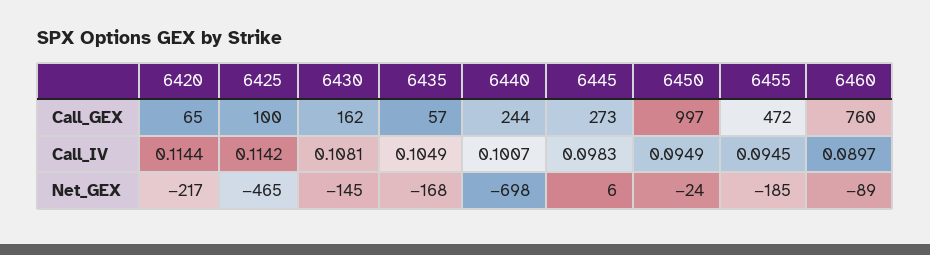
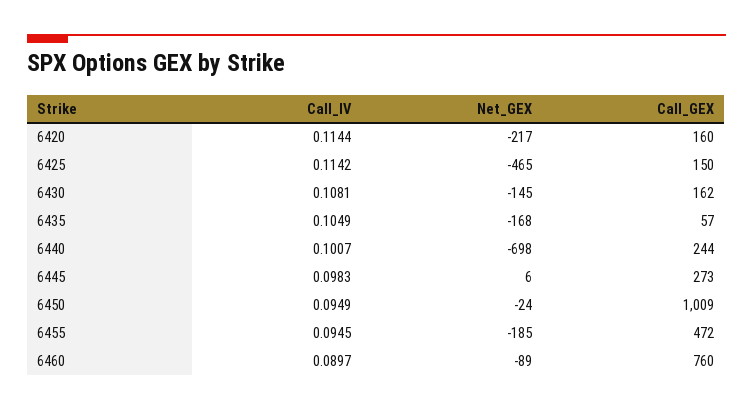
6420, Call_GEX: 65 -> 160
6425, Call_GEX: 100 -> 150
6450, Call_GEX: 997 -> 1009

